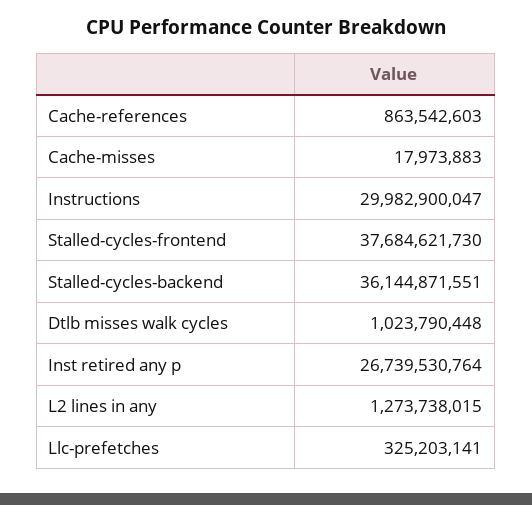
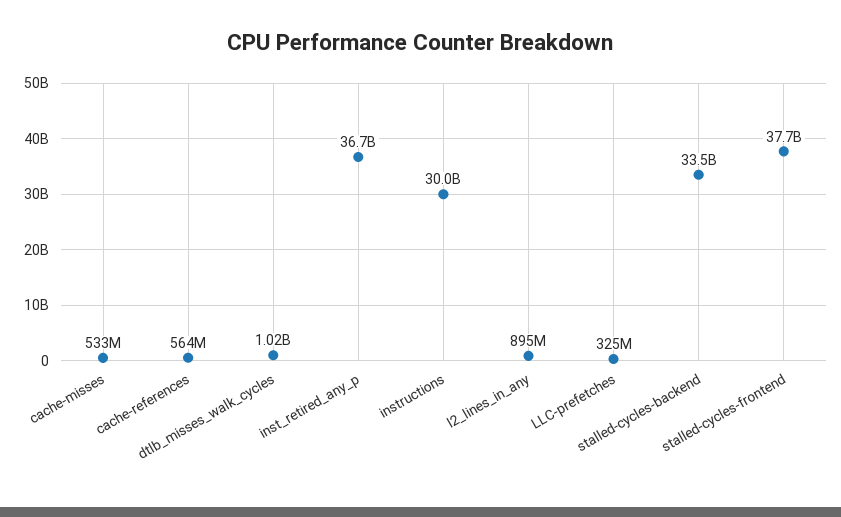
Cache-references: 863542603 -> 564000000
Cache-misses: 17973883 -> 533000000
Stalled-cycles-backend: 36144871551 -> 33500000000
Inst retired any p: 26739530764 -> 36700000000
L2 lines in any: 1273738015 -> 895000000

